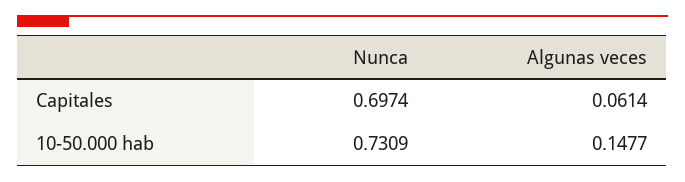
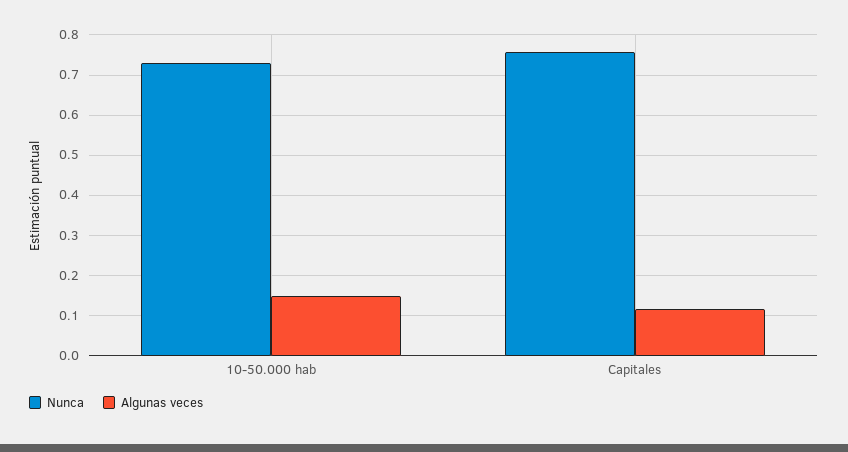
Nunca, Capitales: 0.6974 -> 0.76
Algunas veces, Capitales: 0.0614 -> 0.12

